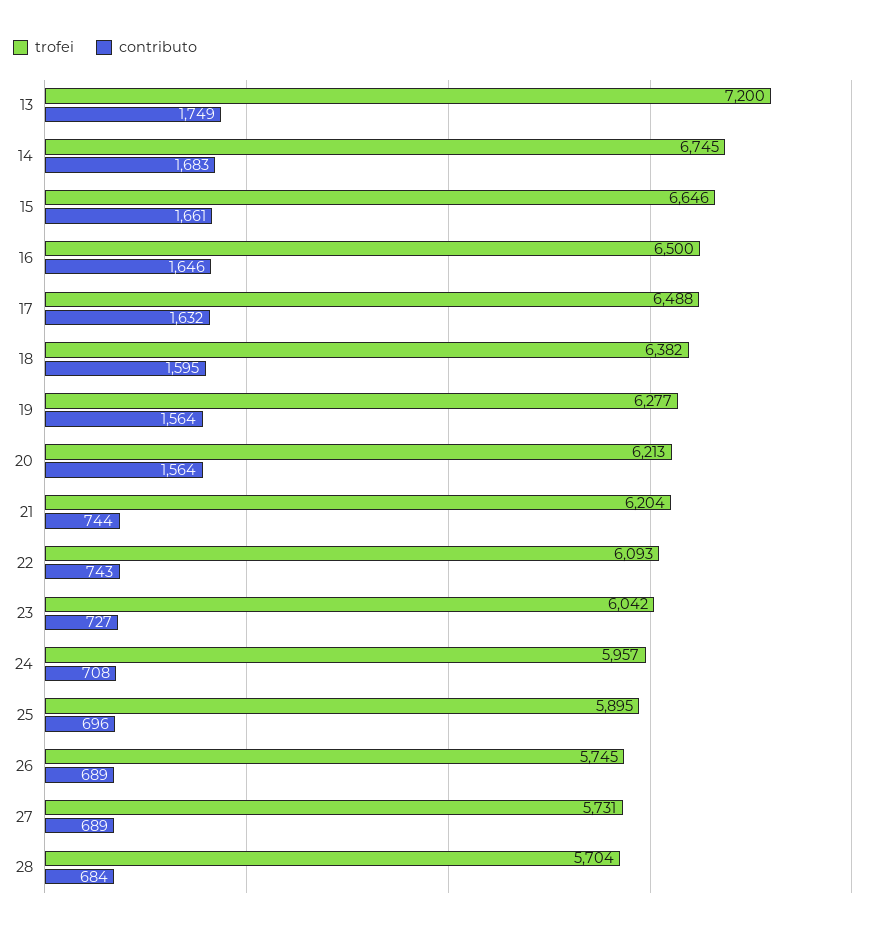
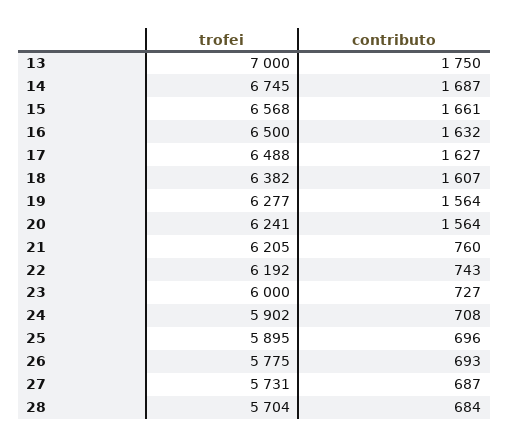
trofei, 13: 7200 -> 7000
contributo, 13: 1749 -> 1750
contributo, 14: 1683 -> 1687
trofei, 15: 6646 -> 6568
contributo, 16: 1646 -> 1632
contributo, 17: 1632 -> 1627
contributo, 18: 1595 -> 1607
trofei, 20: 6213 -> 6241
trofei, 21: 6204 -> 6205
contributo, 21: 744 -> 760
trofei, 22: 6093 -> 6192
trofei, 23: 6042 -> 6000
trofei, 24: 5957 -> 5902
trofei, 26: 5745 -> 5775
contributo, 26: 689 -> 693
contributo, 27: 689 -> 687

